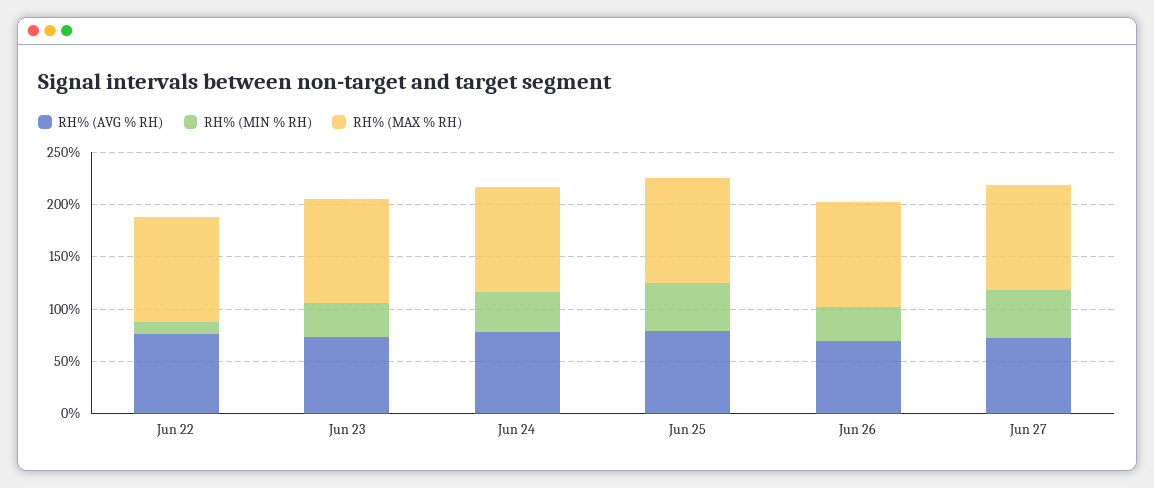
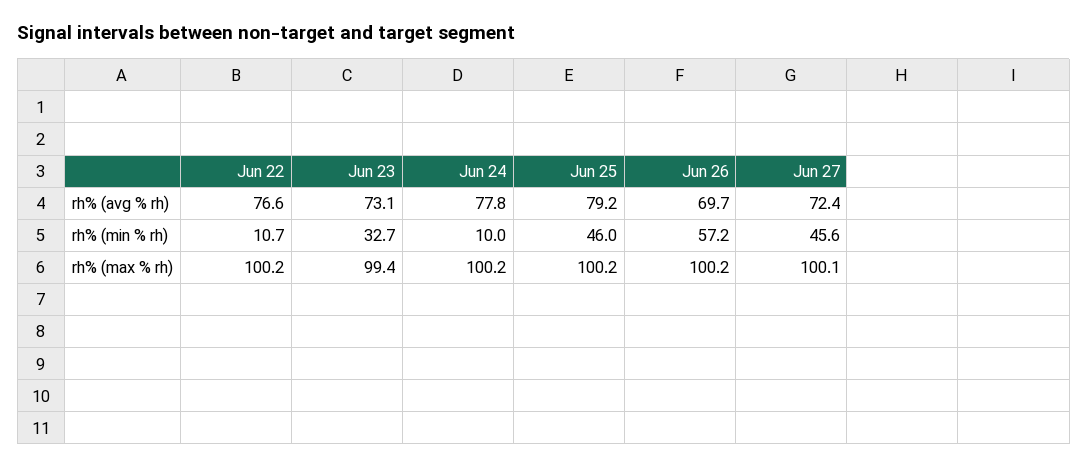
RH% (MIN % RH), Jun 24: 40 -> 10
RH% (MIN % RH), Jun 26: 30 -> 57.2

